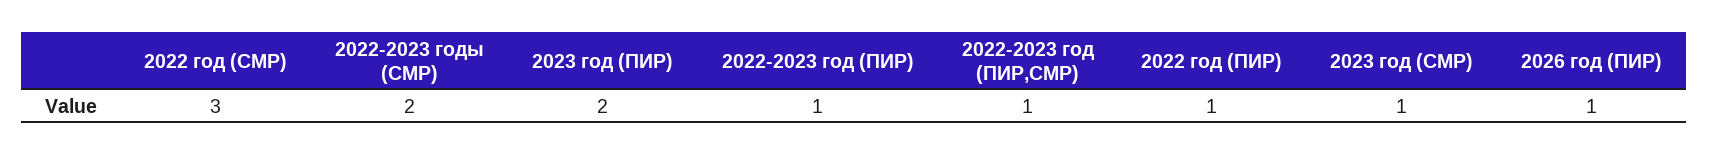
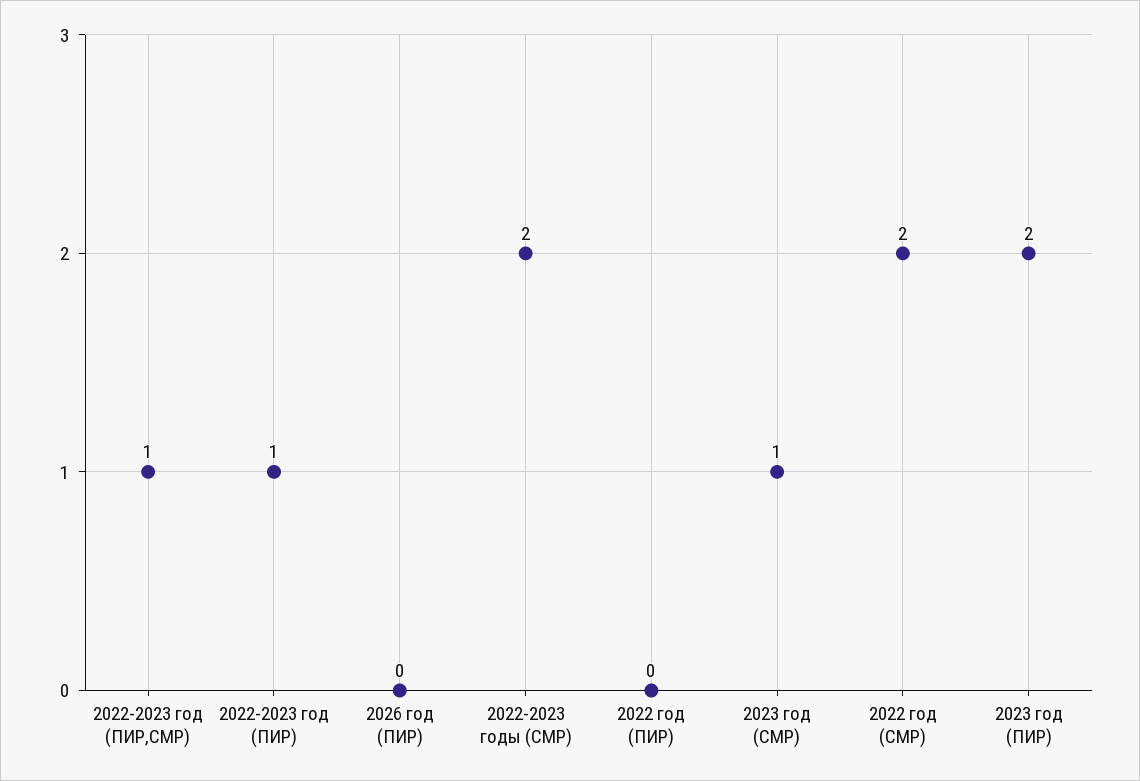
2022 год (СМР): 3 -> 2
2022 год (ПИР): 1 -> 0
2026 год (ПИР): 1 -> 0

